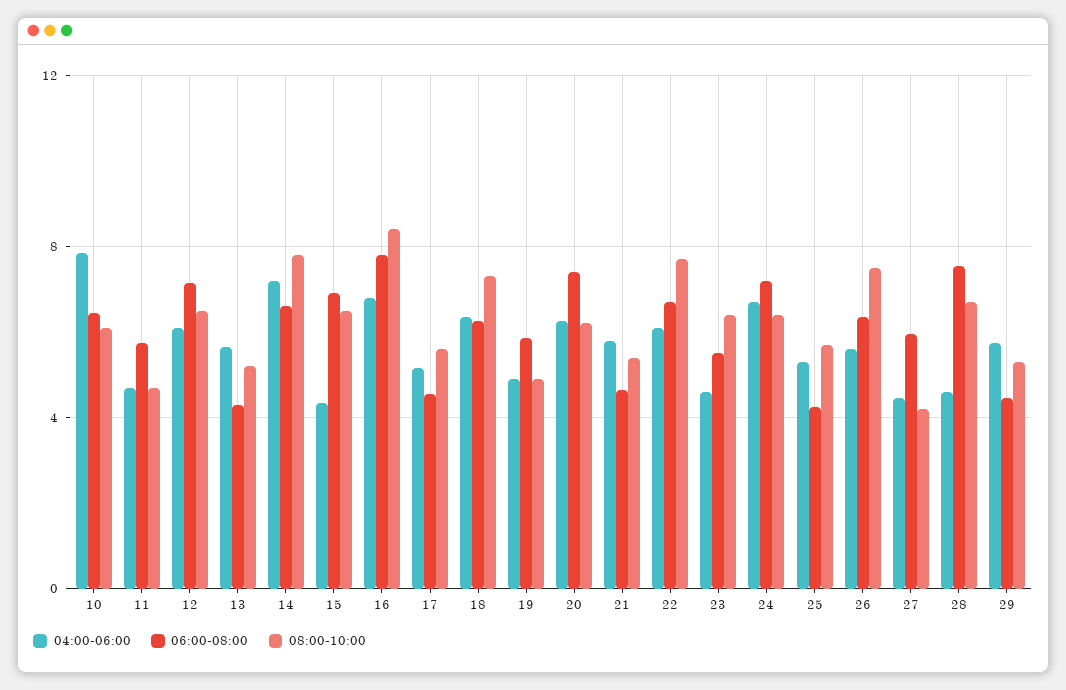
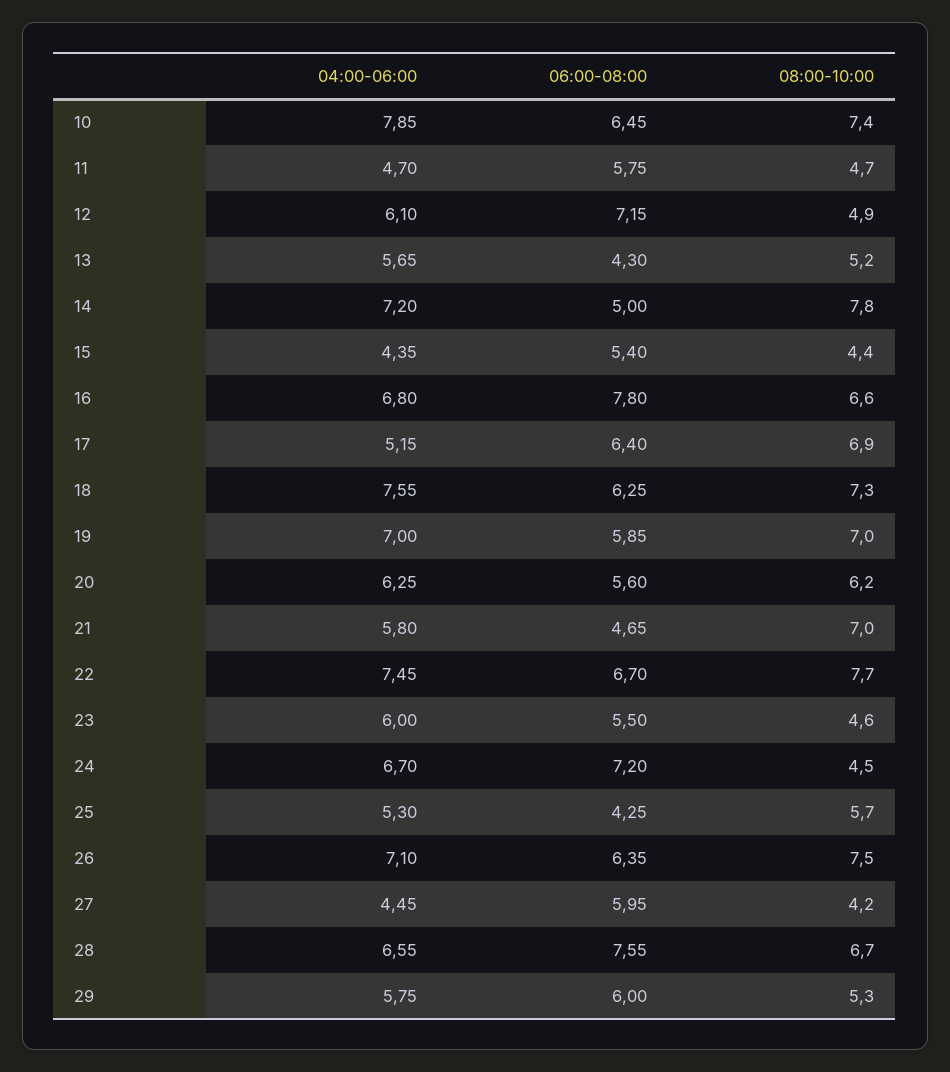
08:00-10:00, 10: 6 -> 7.4
08:00-10:00, 12: 6.5 -> 4.9
06:00-08:00, 14: 6.5 -> 5
06:00-08:00, 15: 7 -> 5.4
08:00-10:00, 15: 6.5 -> 4.4
08:00-10:00, 16: 8.5 -> 6.6
06:00-08:00, 17: 4.5 -> 6.4
08:00-10:00, 17: 5.5 -> 6.9
04:00-06:00, 18: 6.5 -> 7.55
04:00-06:00, 19: 5 -> 7
08:00-10:00, 19: 5 -> 7
06:00-08:00, 20: 7.5 -> 5.6
08:00-10:00, 21: 5.5 -> 7
04:00-06:00, 22: 6 -> 7.45
04:00-06:00, 23: 4.5 -> 6
08:00-10:00, 23: 6.5 -> 4.6
08:00-10:00, 24: 6.5 -> 4.5
04:00-06:00, 26: 5.5 -> 7.1
04:00-06:00, 28: 4.5 -> 6.55
06:00-08:00, 29: 4.5 -> 6

